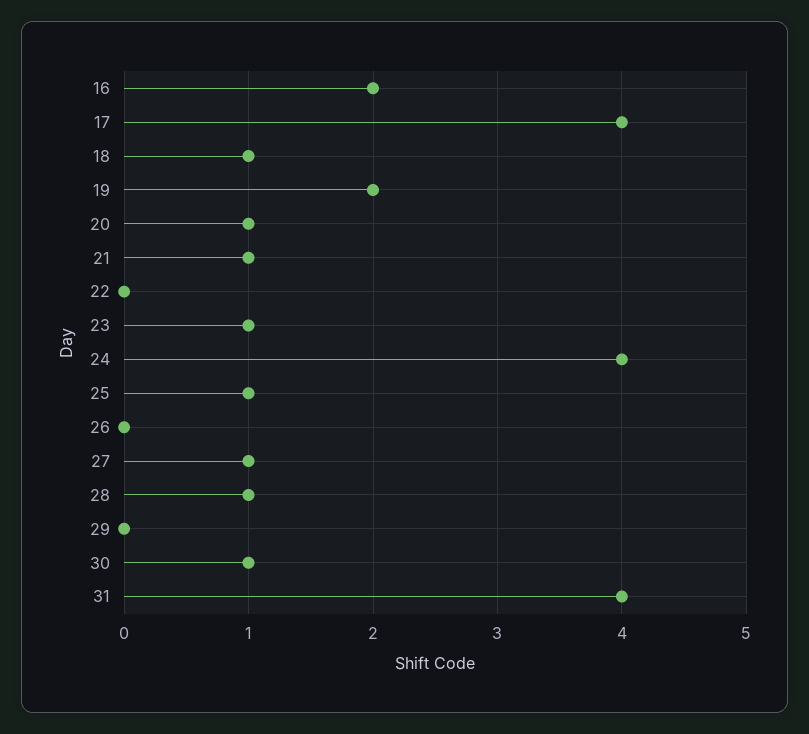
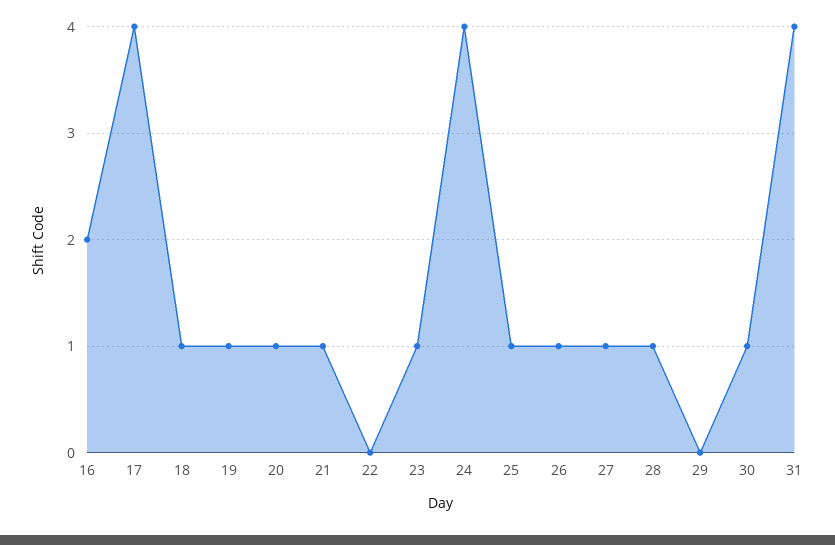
19: 2 -> 1
26: 0 -> 1

